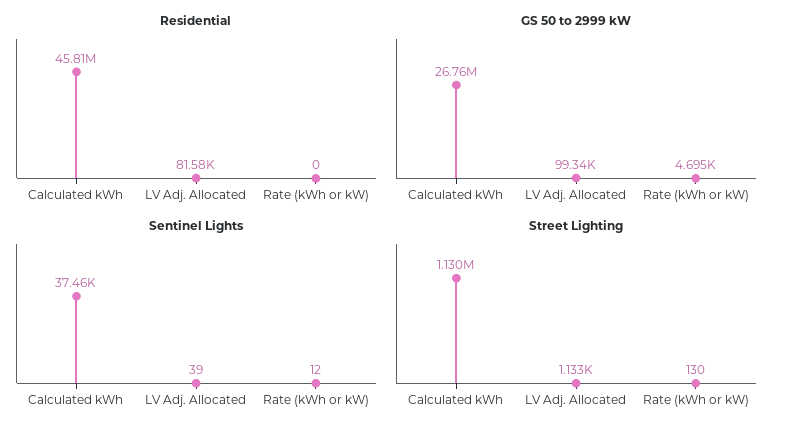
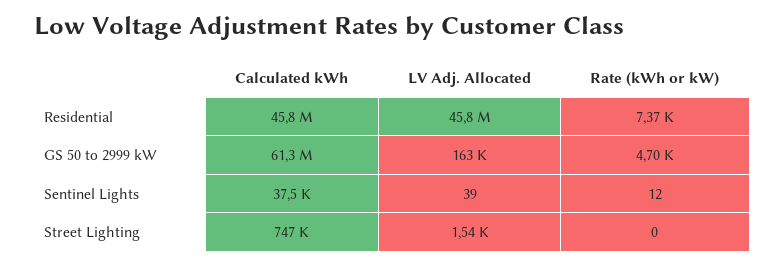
Residential, LV Adj. Allocated: 81580 -> 45800000
Residential, Rate (kWh or kW): 0 -> 7370
GS 50 to 2999 kW, Calculated kWh: 26760000 -> 61300000
GS 50 to 2999 kW, LV Adj. Allocated: 99340 -> 163000
Street Lighting, Calculated kWh: 1130000 -> 747000
Street Lighting, LV Adj. Allocated: 1133 -> 1540
Street Lighting, Rate (kWh or kW): 130 -> 0

